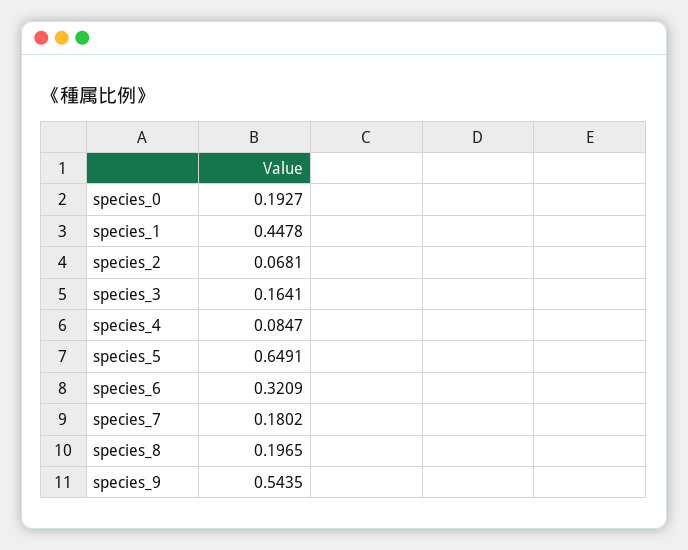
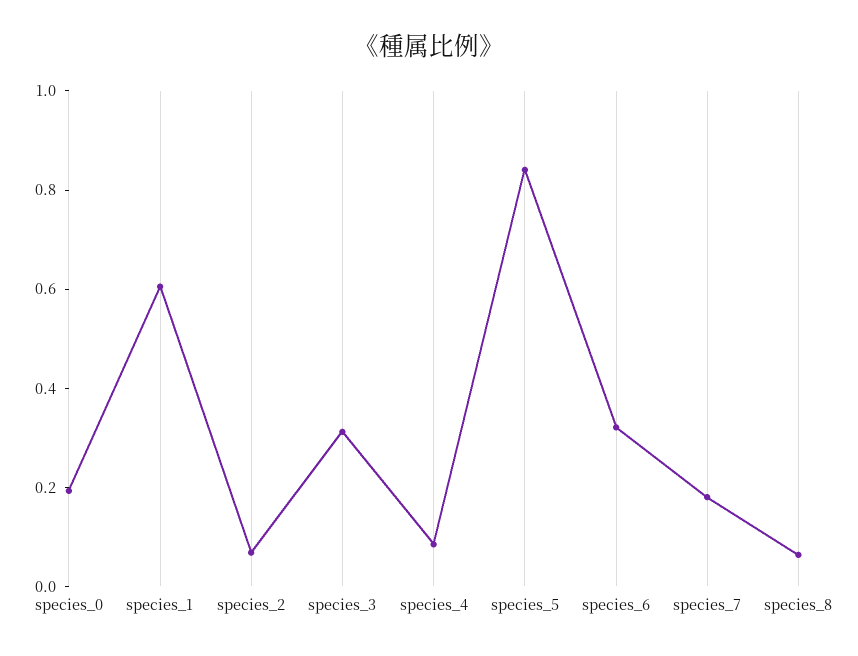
species_1: 0.4478 -> 0.6
species_3: 0.1641 -> 0.3
species_5: 0.6491 -> 0.85
species_8: 0.1965 -> 0.05
species_9: 0.5435 -> none

